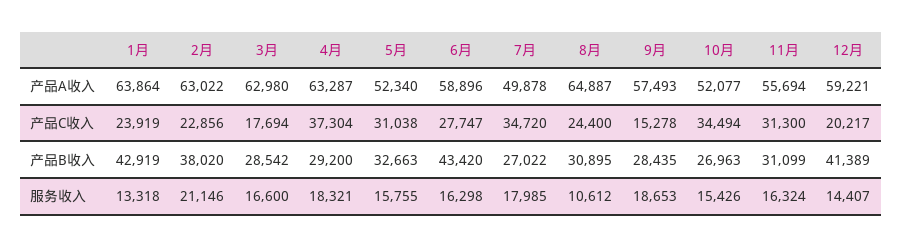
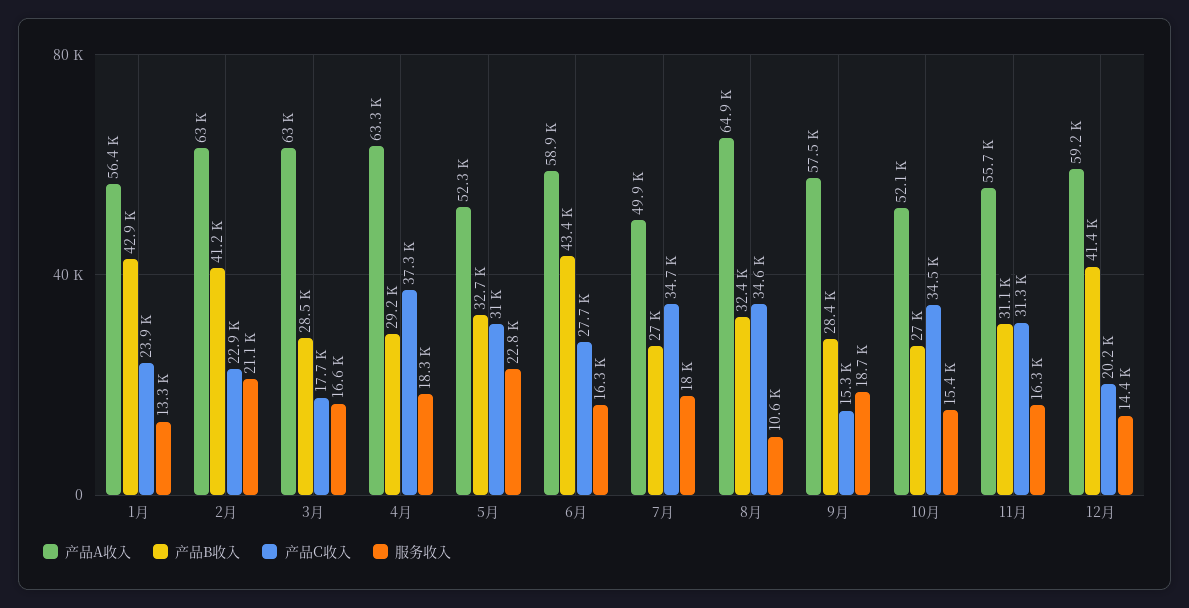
产品A收入, 1月: 63864 -> 56400
产品C收入, 8月: 24400 -> 34600
产品B收入, 2月: 38020 -> 41200
产品B收入, 8月: 30895 -> 32400
服务收入, 5月: 15755 -> 22800

